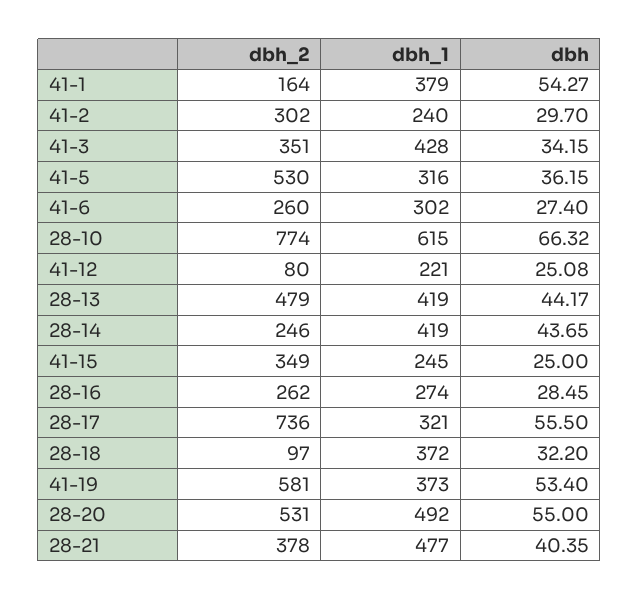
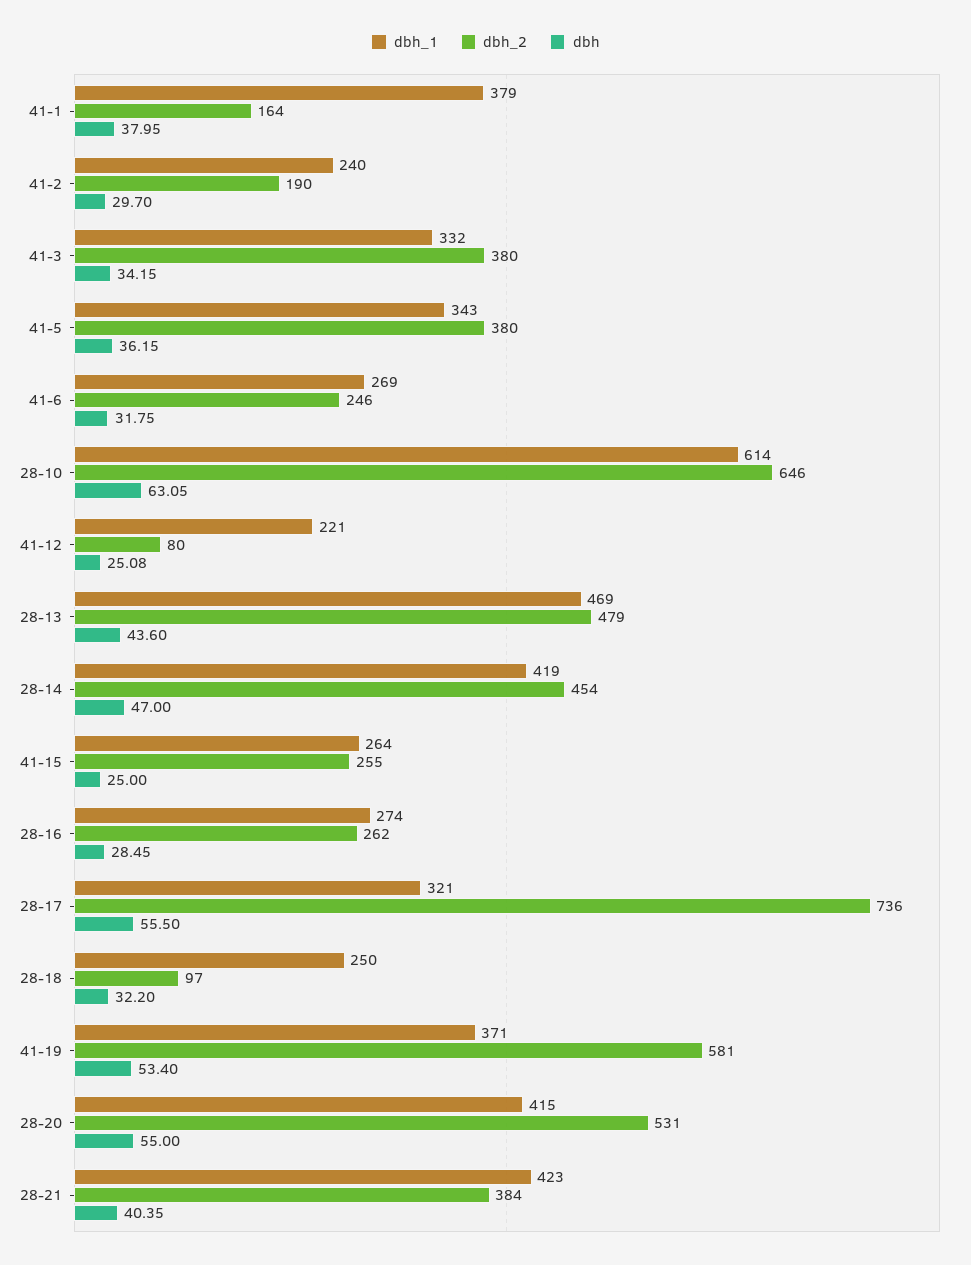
dbh, 41-1: 54.27 -> 37.95
dbh_2, 41-2: 302 -> 190
dbh_2, 41-3: 351 -> 380
dbh_1, 41-3: 428 -> 332
dbh_2, 41-5: 530 -> 380
dbh_1, 41-5: 316 -> 343
dbh_2, 41-6: 260 -> 246
dbh_1, 41-6: 302 -> 269
dbh, 41-6: 27.4 -> 31.75
dbh_2, 28-10: 774 -> 646
dbh_1, 28-10: 615 -> 614
dbh, 28-10: 66.32 -> 63.05
dbh_1, 28-13: 419 -> 469
dbh, 28-13: 44.17 -> 43.6
dbh_2, 28-14: 246 -> 454
dbh, 28-14: 43.65 -> 47
dbh_2, 41-15: 349 -> 255
dbh_1, 41-15: 245 -> 264
dbh_1, 28-18: 372 -> 250
dbh_1, 41-19: 373 -> 371
dbh_1, 28-20: 492 -> 415
dbh_2, 28-21: 378 -> 384
dbh_1, 28-21: 477 -> 423

